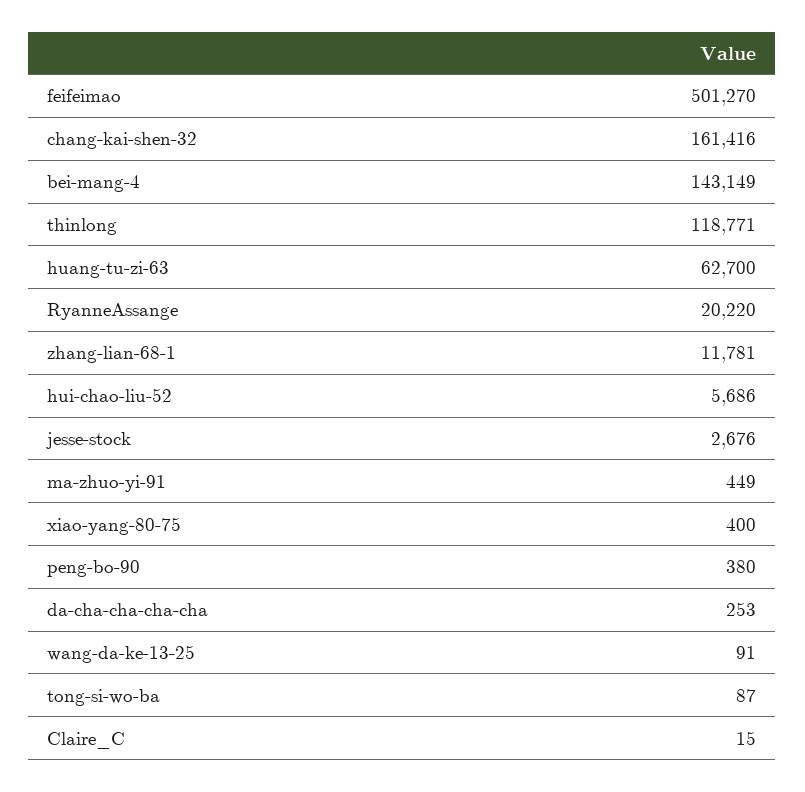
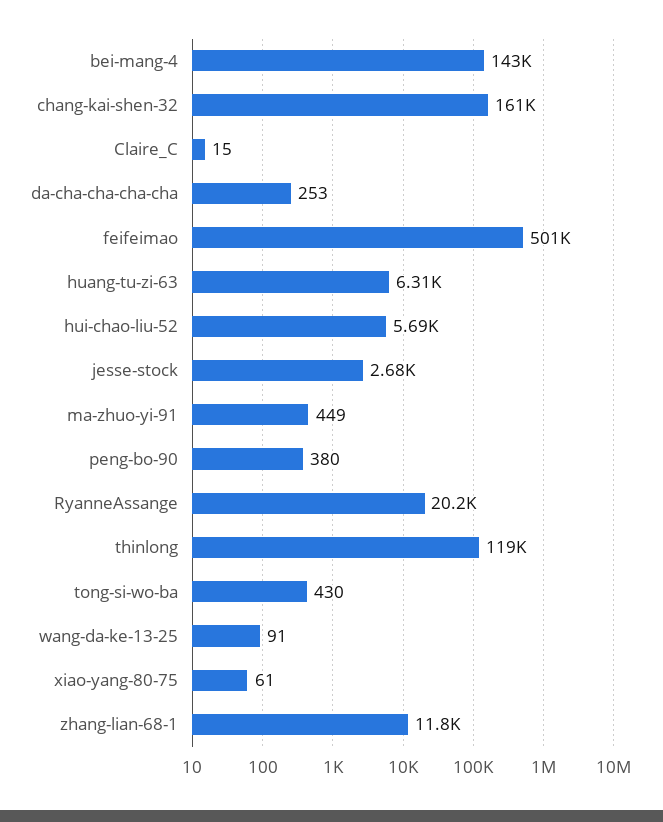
huang-tu-zi-63: 62700 -> 6310
xiao-yang-80-75: 400 -> 61
tong-si-wo-ba: 87 -> 430

